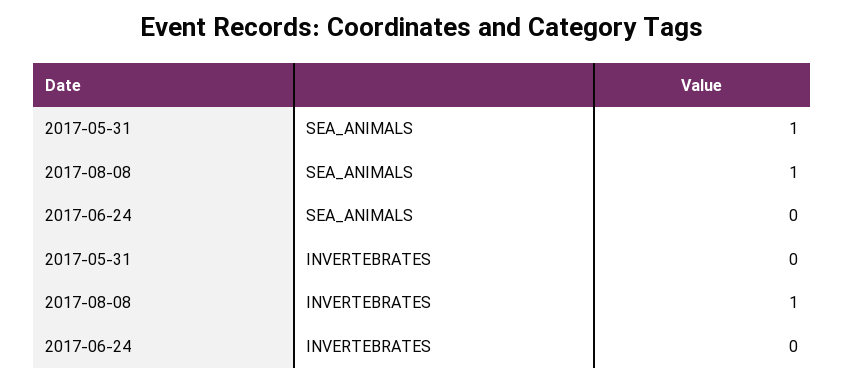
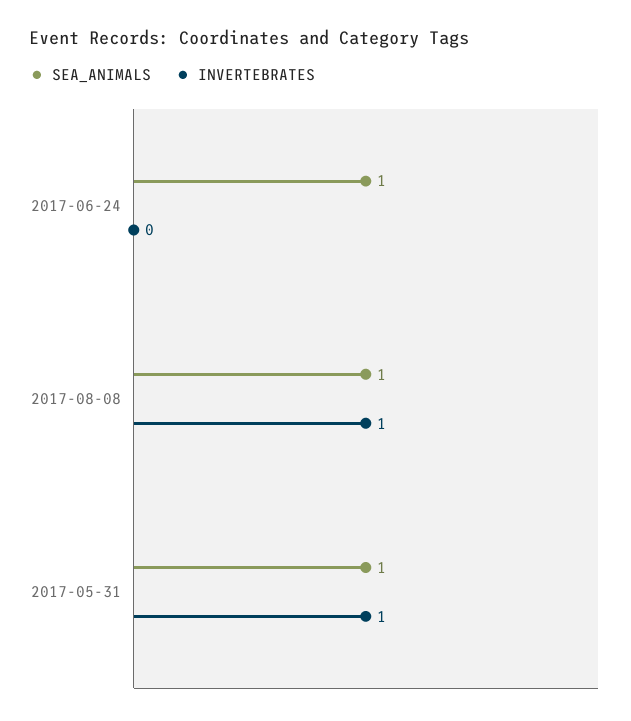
SEA_ANIMALS, 2017-06-24: 0 -> 1
INVERTEBRATES, 2017-05-31: 0 -> 1

